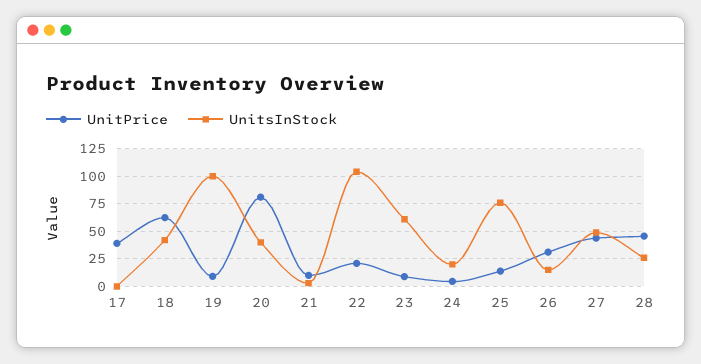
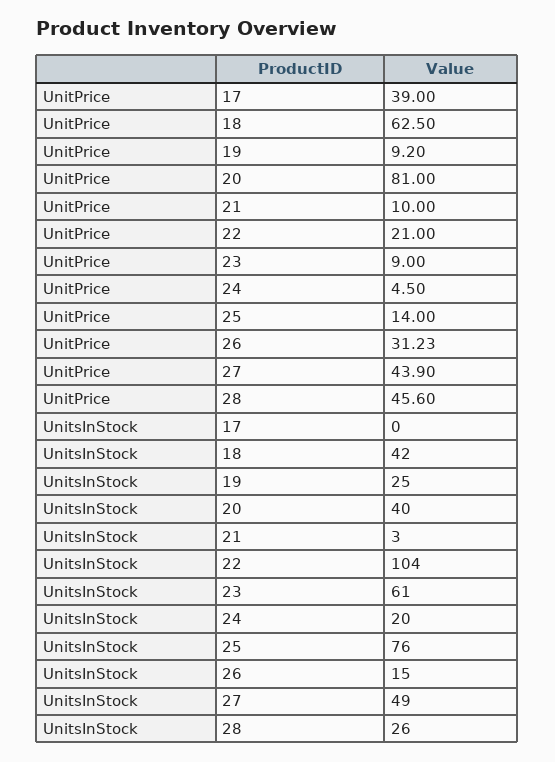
UnitsInStock, 19: 100 -> 25

